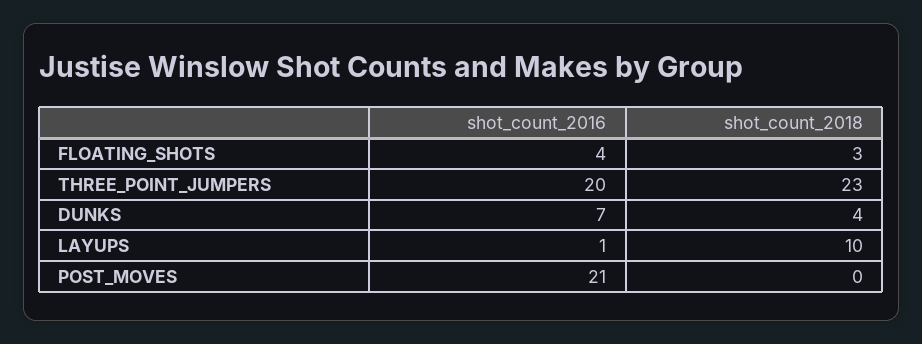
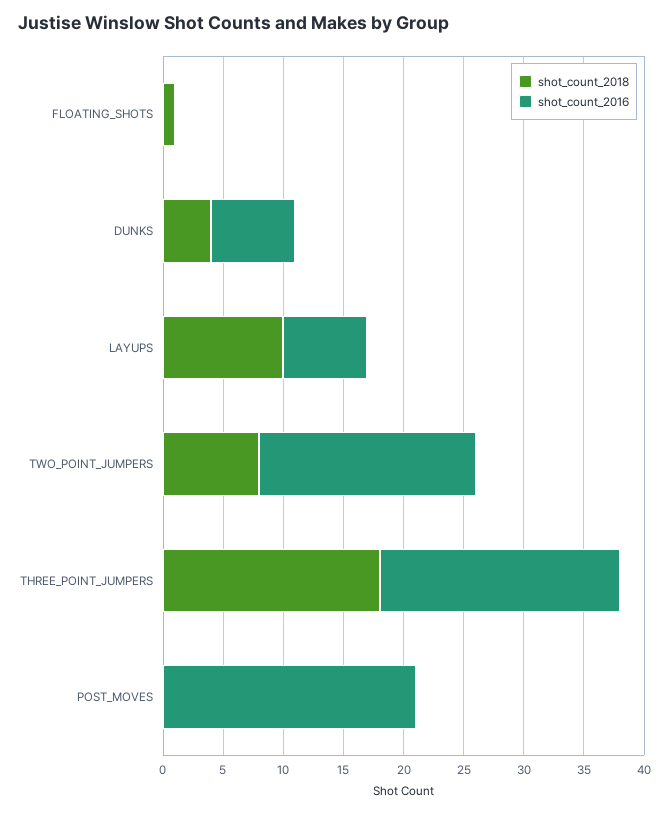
shot_count_2016, FLOATING_SHOTS: 4 -> 0
shot_count_2018, FLOATING_SHOTS: 3 -> 1
shot_count_2018, THREE_POINT_JUMPERS: 23 -> 18
shot_count_2016, LAYUPS: 1 -> 7
shot_count_2018, TWO_POINT_JUMPERS: none -> 8
shot_count_2016, TWO_POINT_JUMPERS: none -> 18

